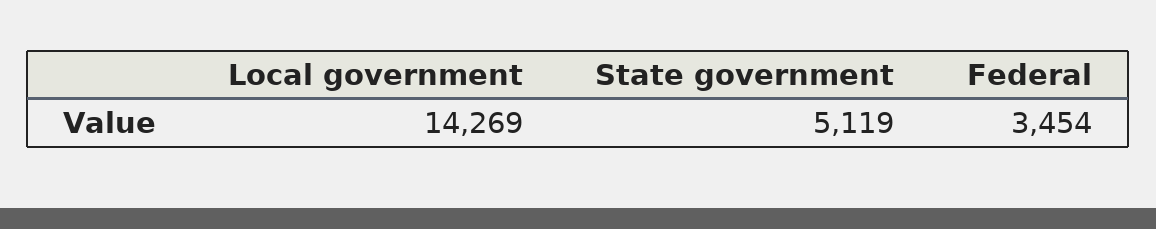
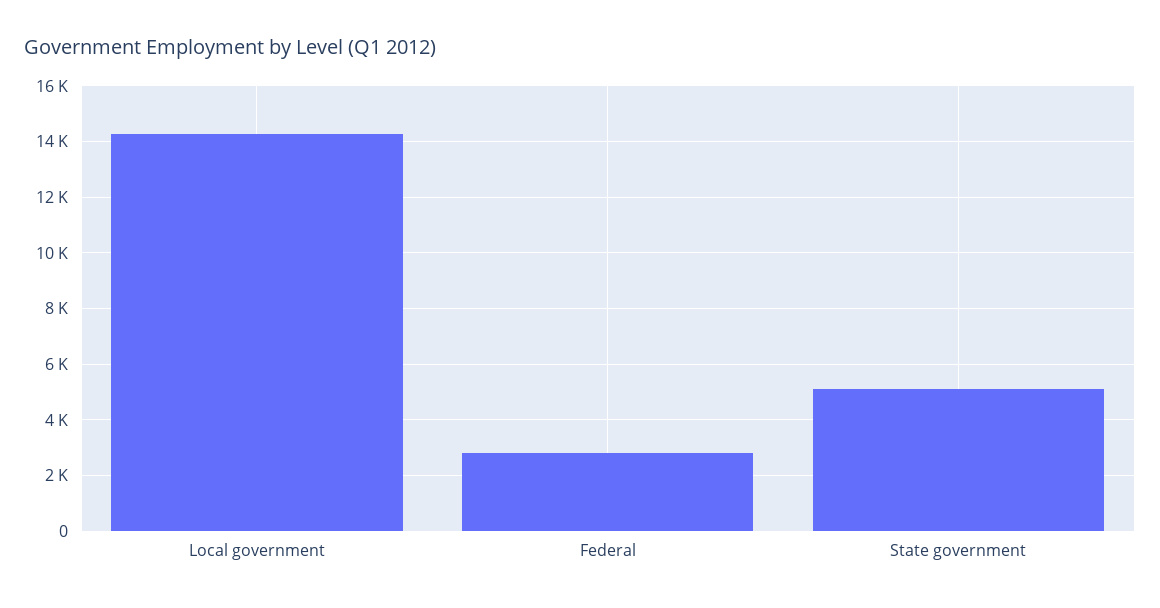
Federal: 3454 -> 2750

